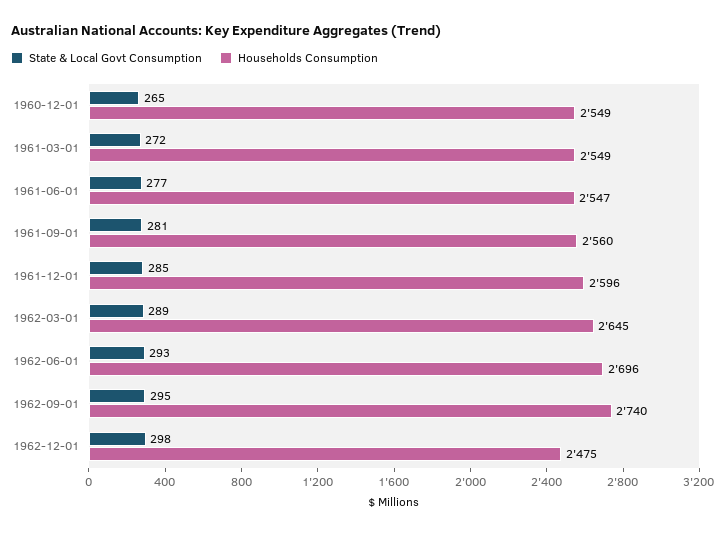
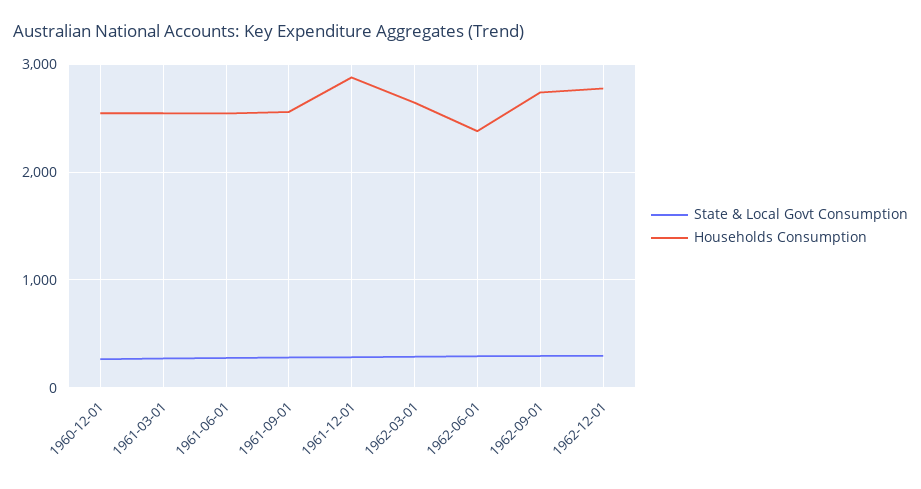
Households Consumption, 1961-12-01: 2596 -> 2900
Households Consumption, 1962-06-01: 2696 -> 2400
Households Consumption, 1962-12-01: 2475 -> 2800

